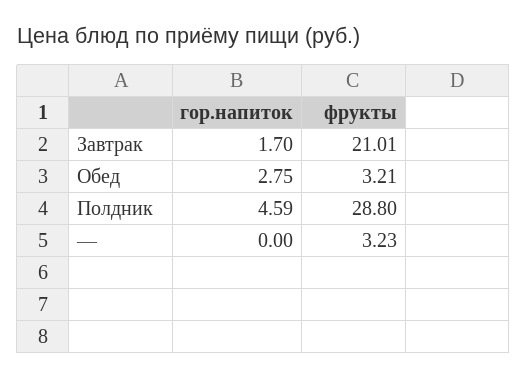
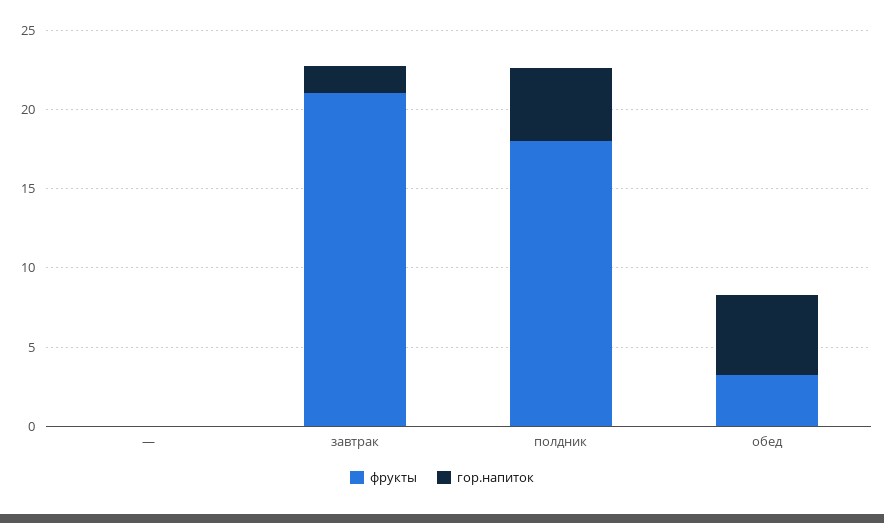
гор.напиток, Обед: 2.75 -> 5
фрукты, Полдник: 28.8 -> 18
фрукты, —: 3.23 -> 0

